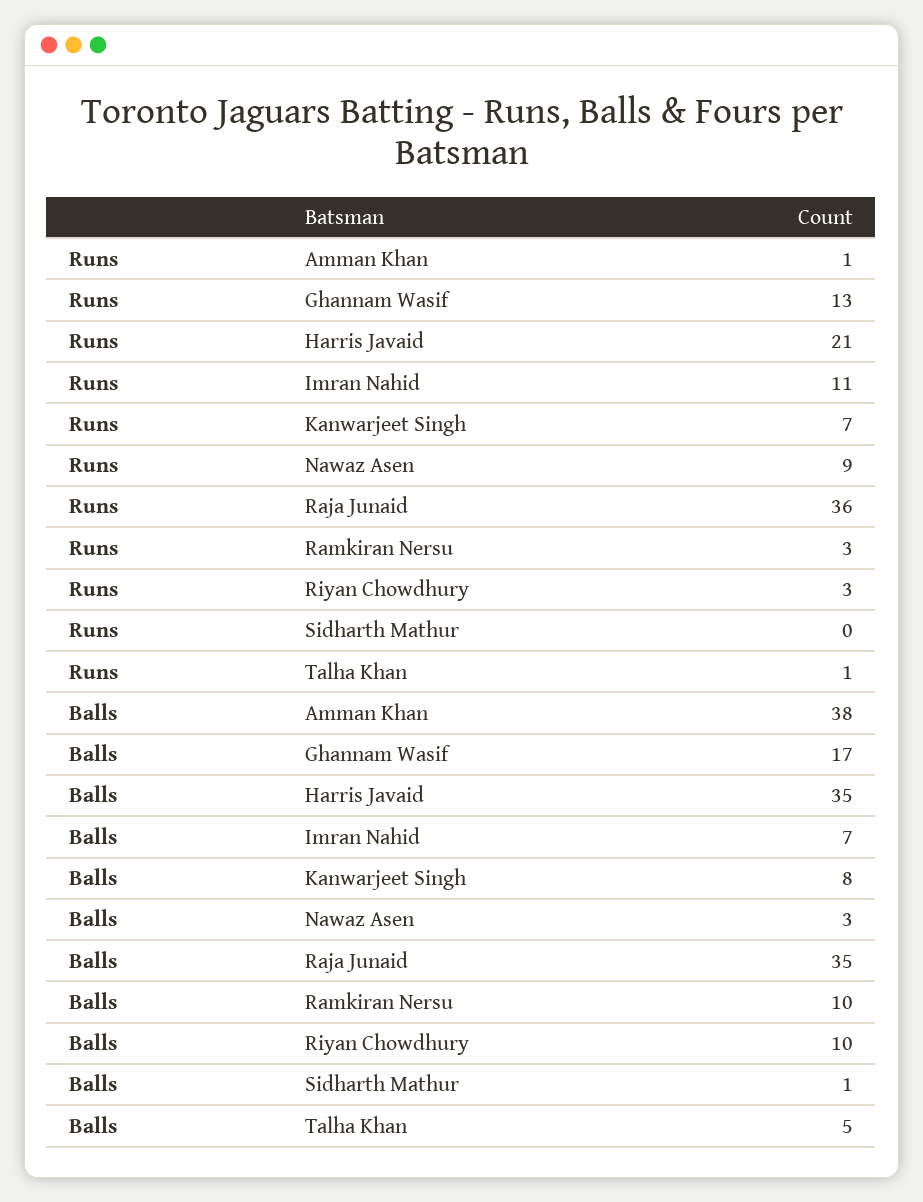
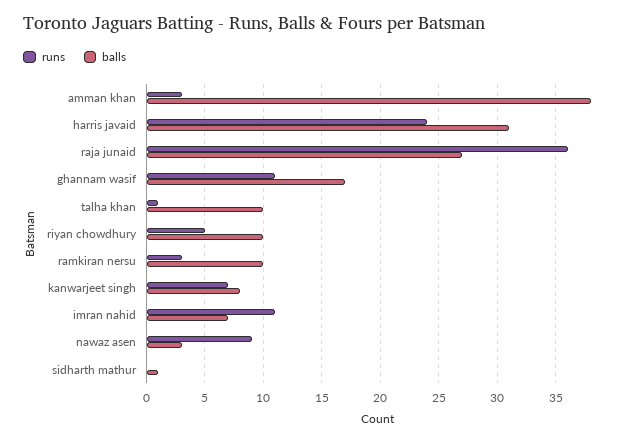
Runs, Amman Khan: 1 -> 3
Runs, Ghannam Wasif: 13 -> 11
Runs, Harris Javaid: 21 -> 24
Runs, Riyan Chowdhury: 3 -> 5
Balls, Harris Javaid: 35 -> 31
Balls, Raja Junaid: 35 -> 27
Balls, Talha Khan: 5 -> 10

